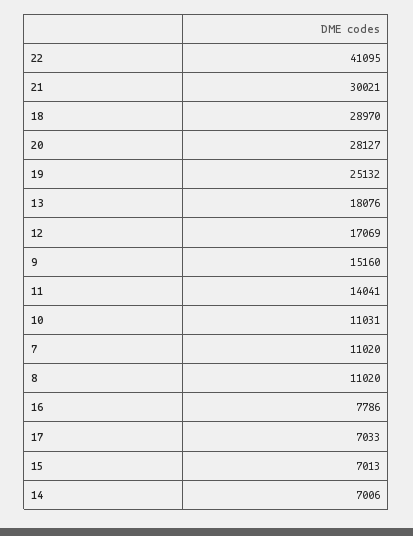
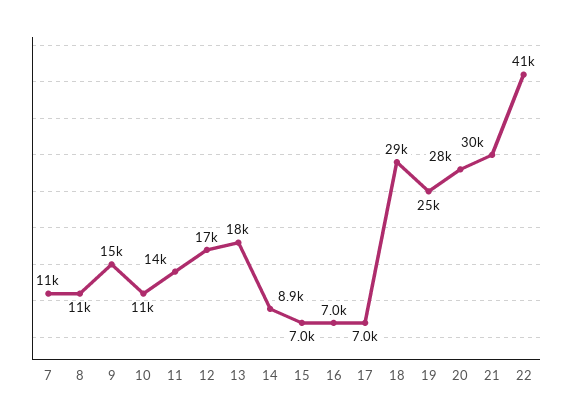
16: 7786 -> 7000
14: 7006 -> 8900

